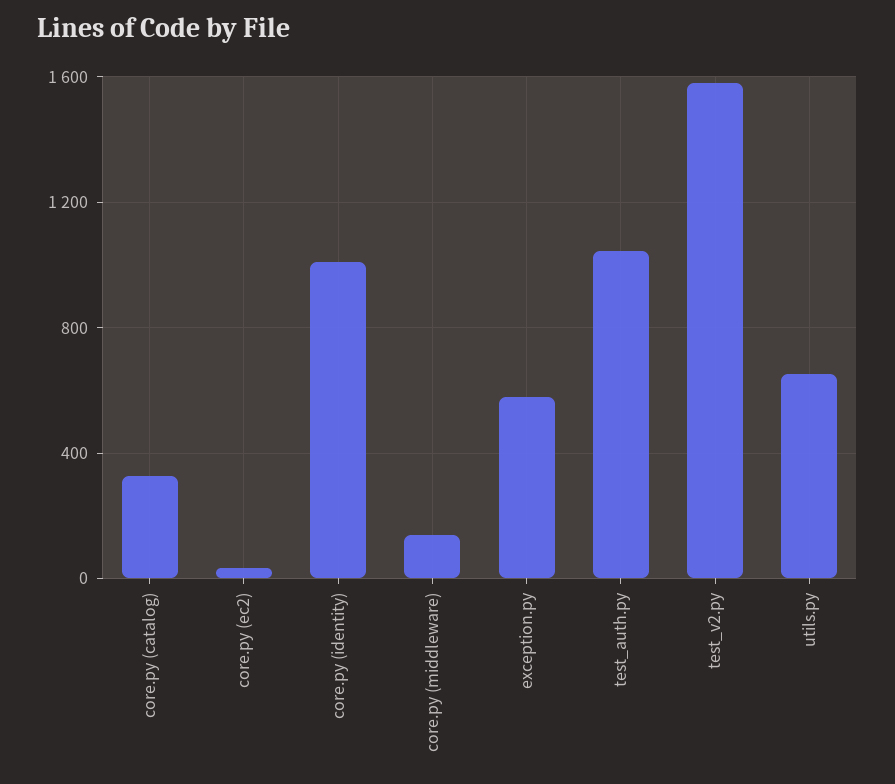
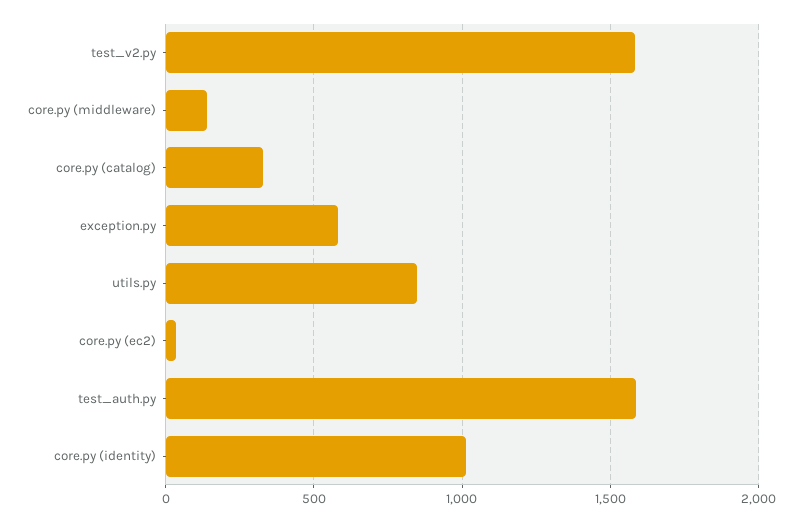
test_auth.py: 1050 -> 1600
utils.py: 650 -> 850

